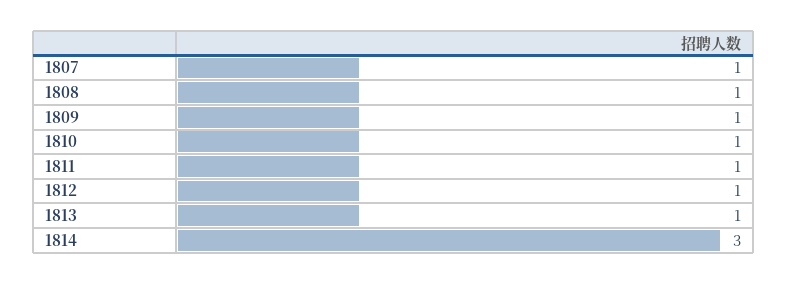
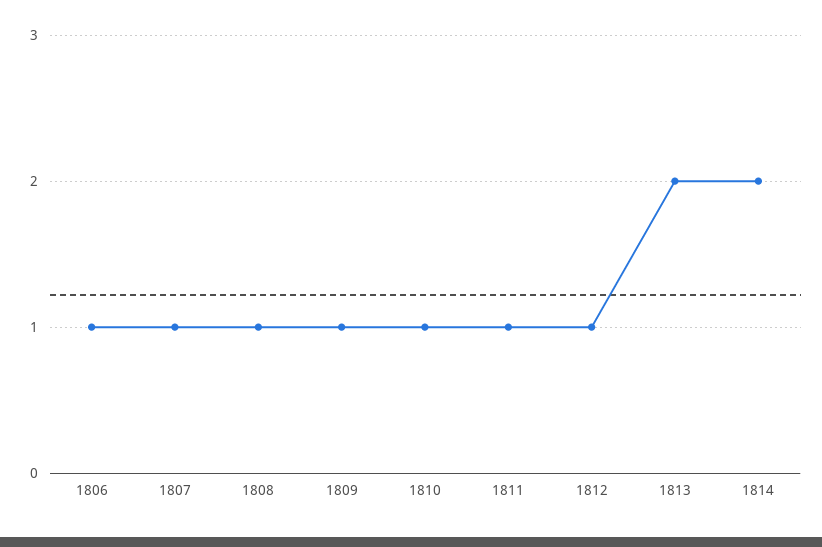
1813: 1 -> 2
1814: 3 -> 2
1806: none -> 1

